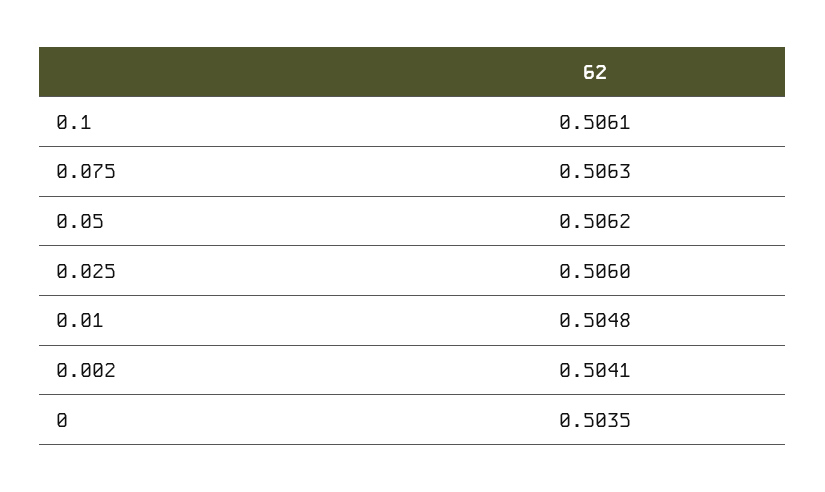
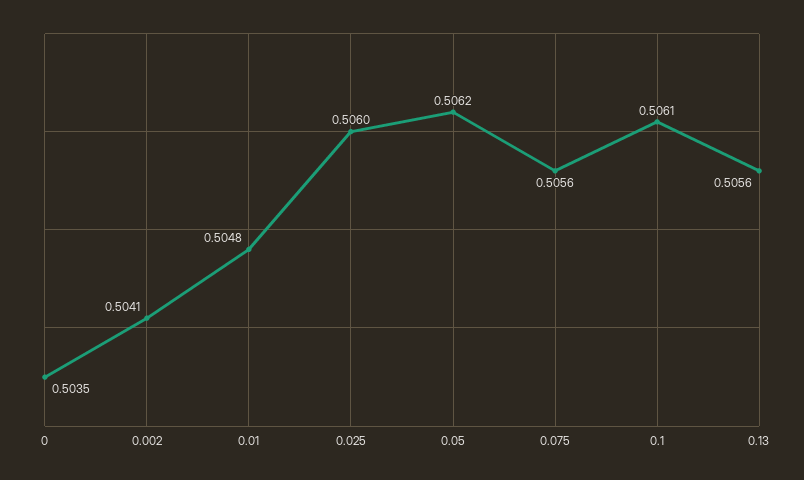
0.075: 0.5063 -> 0.5056
0.13: none -> 0.5056

